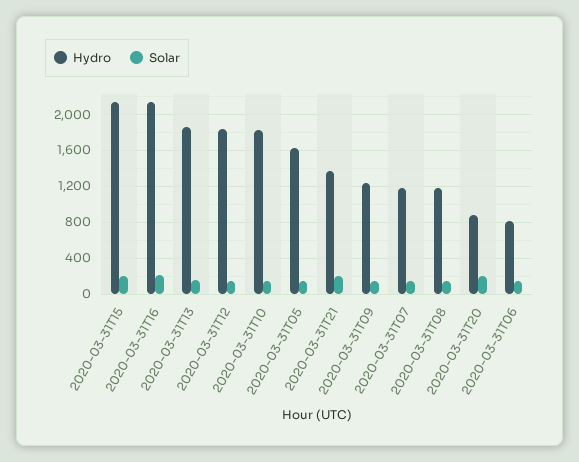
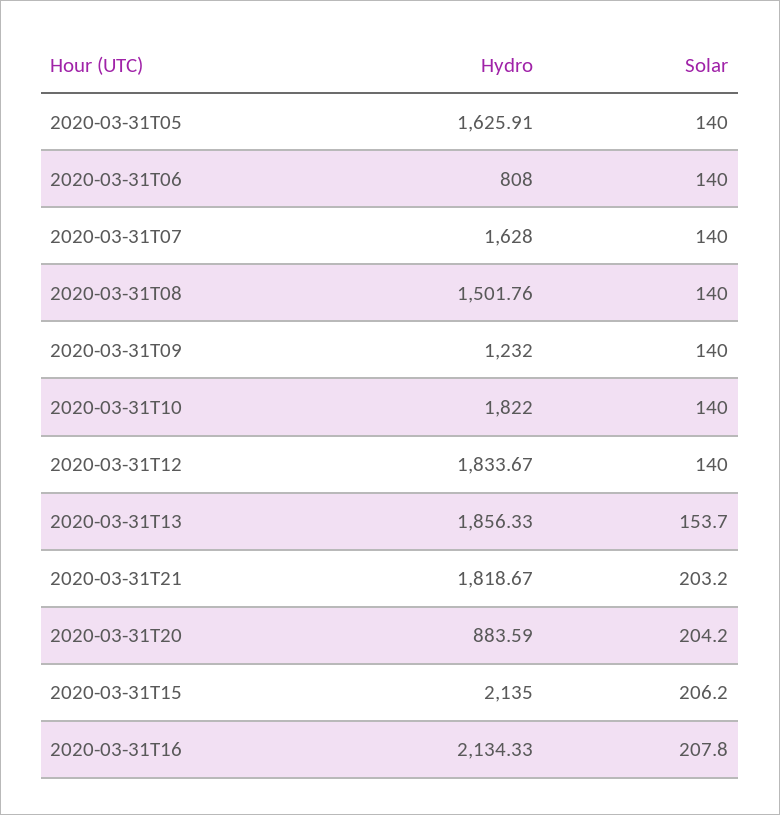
Hydro, 2020-03-31T21: 1400 -> 1818.67
Hydro, 2020-03-31T07: 1200 -> 1628
Hydro, 2020-03-31T08: 1200 -> 1501.76

